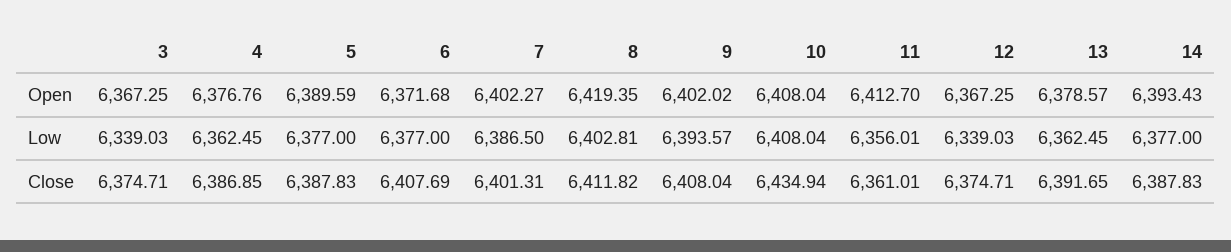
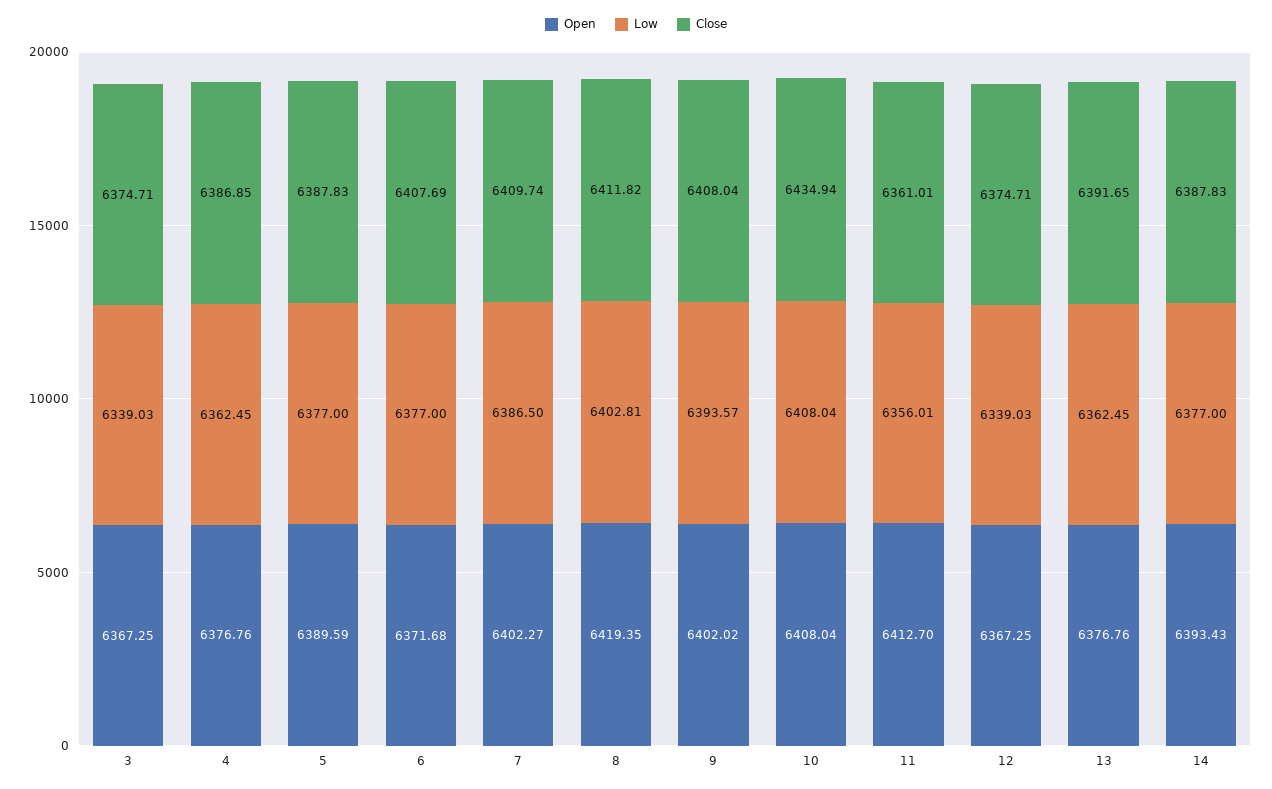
Open, 13: 6378.57 -> 6376.76
Close, 7: 6401.31 -> 6409.74

